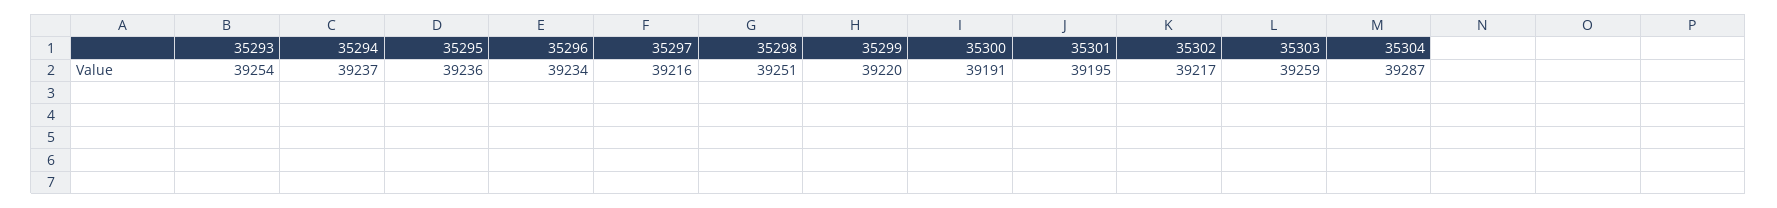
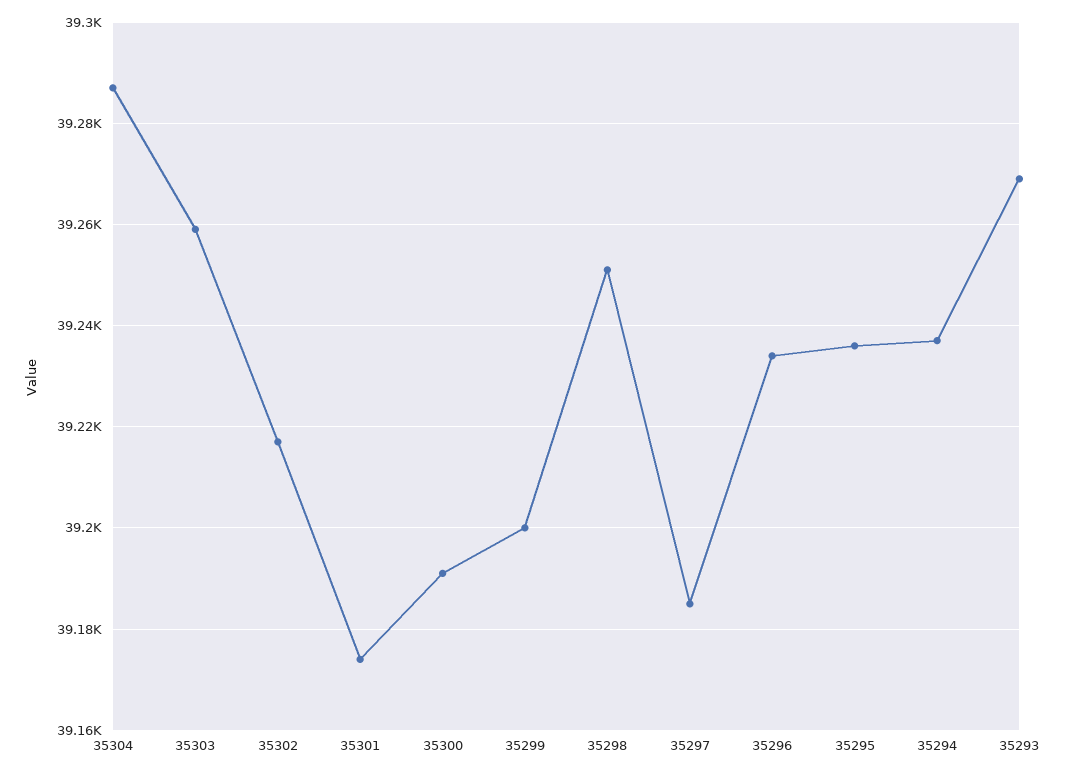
35293: 39254 -> 39270
35297: 39216 -> 39185
35299: 39220 -> 39200
35301: 39195 -> 39175

